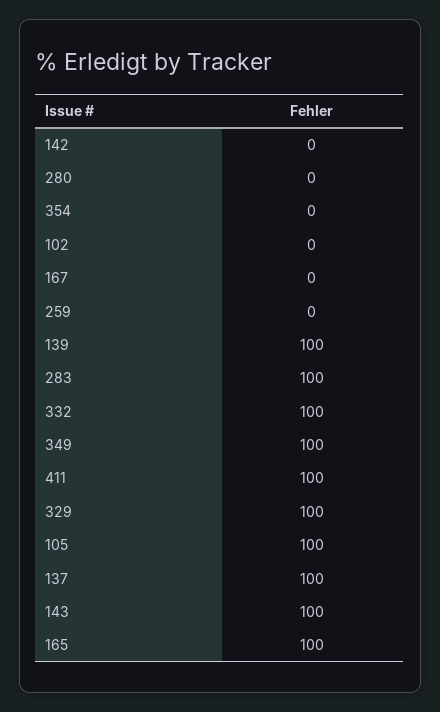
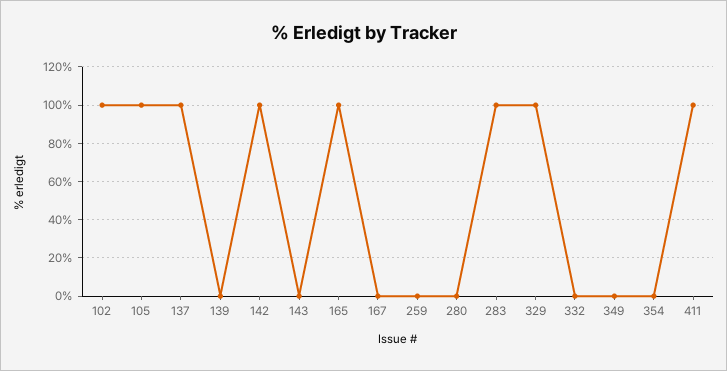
142: 0 -> 100
102: 0 -> 100
139: 100 -> 0
332: 100 -> 0
349: 100 -> 0
143: 100 -> 0

